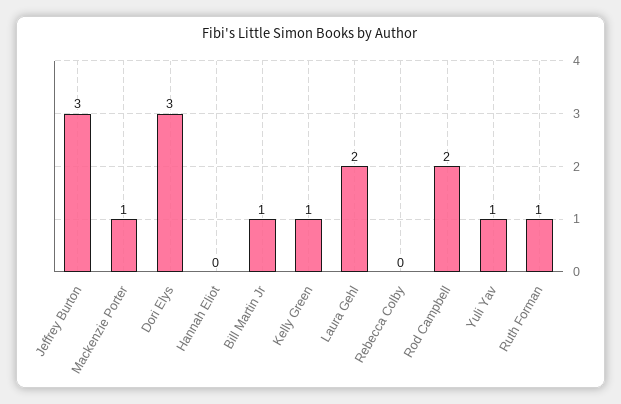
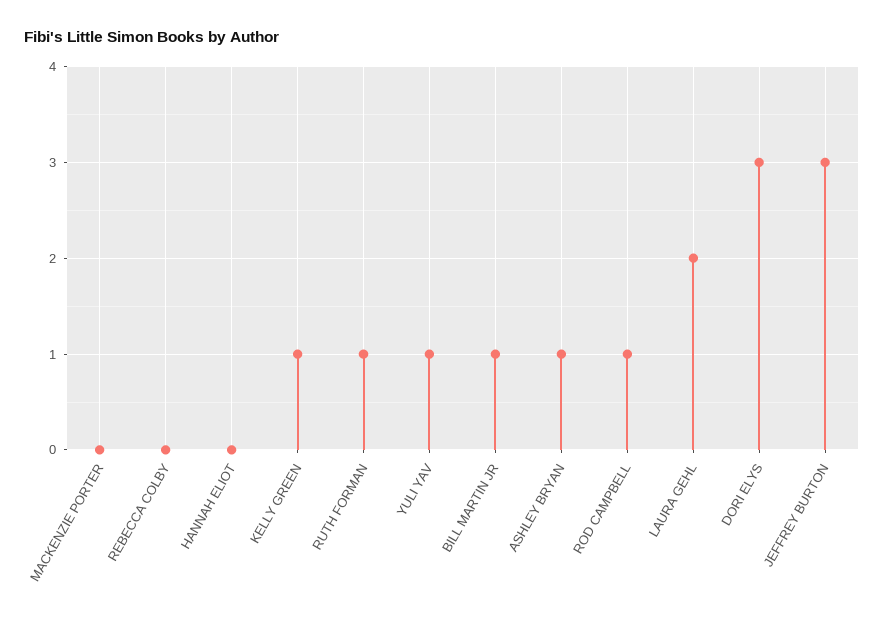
Mackenzie Porter: 1 -> 0
Rod Campbell: 2 -> 1
ASHLEY BRYAN: none -> 1

